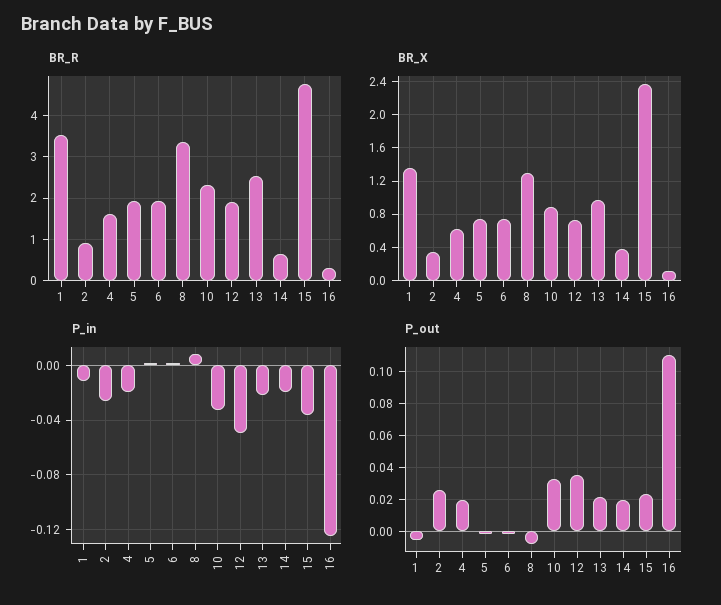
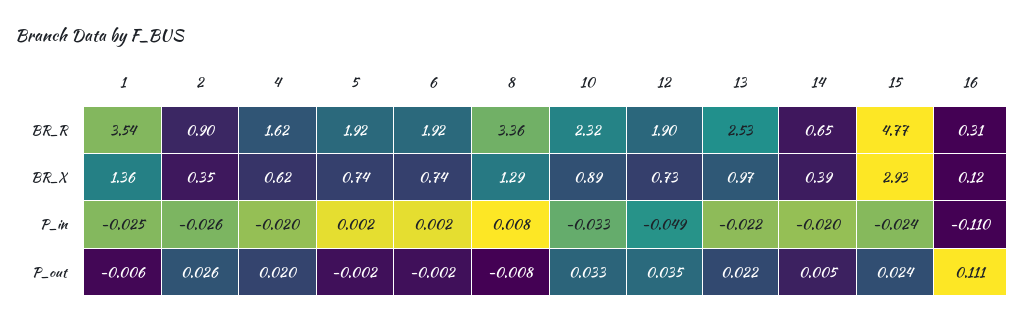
BR_X, 15: 2.4 -> 2.93
P_in, 1: -0.01 -> -0.025
P_in, 15: -0.035 -> -0.024
P_in, 16: -0.125 -> -0.11
P_out, 14: 0.02 -> 0.005

